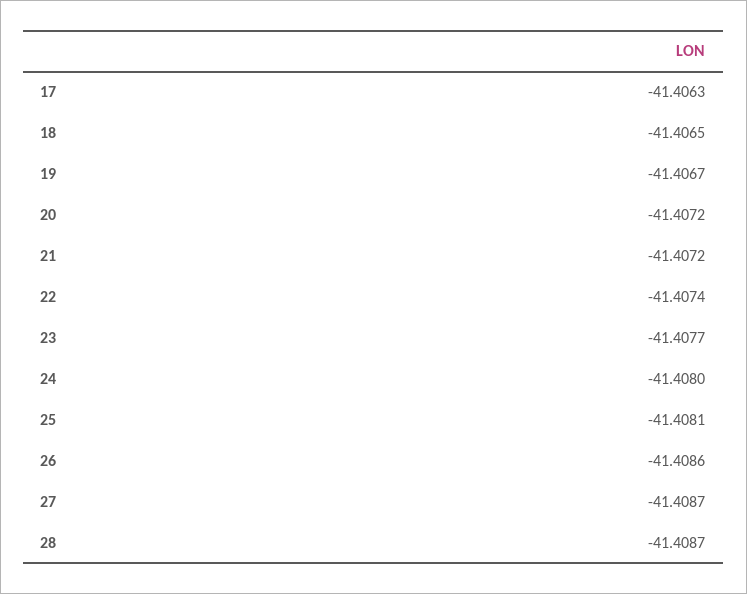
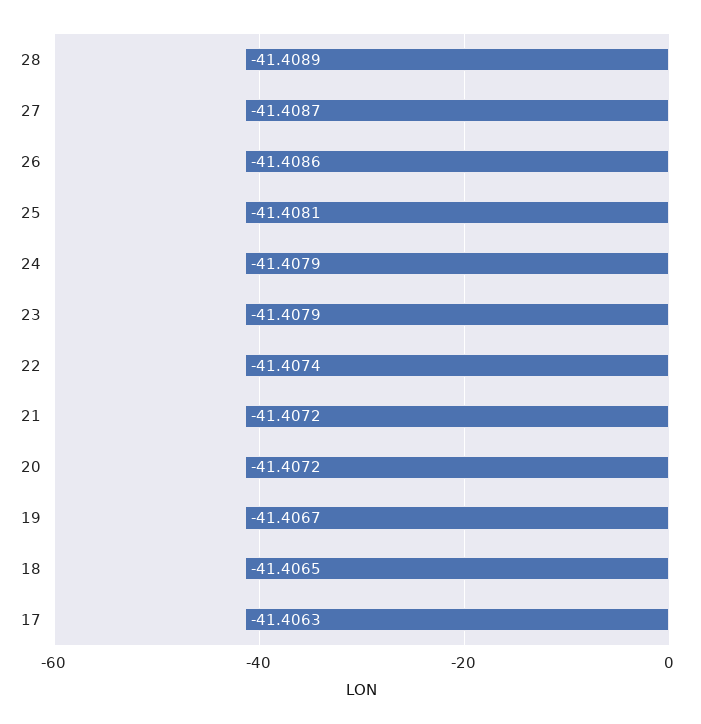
23: -41.4077 -> -41.4079
24: -41.408 -> -41.4079
28: -41.4087 -> -41.4089

